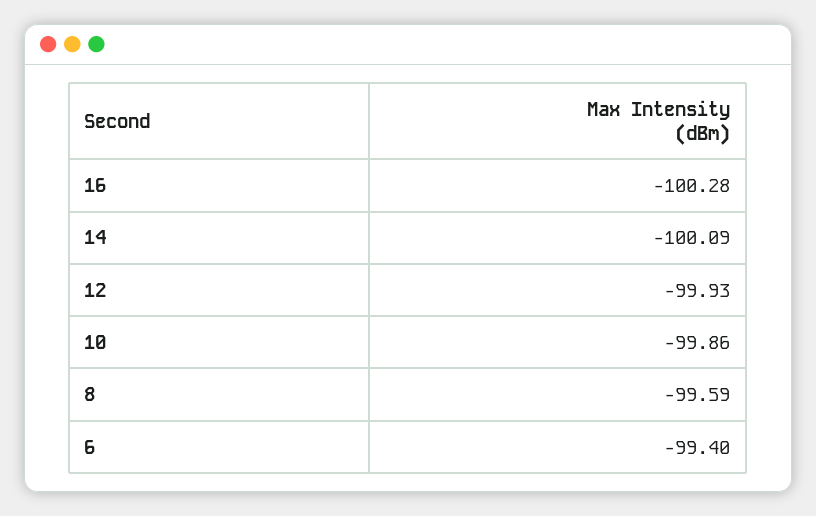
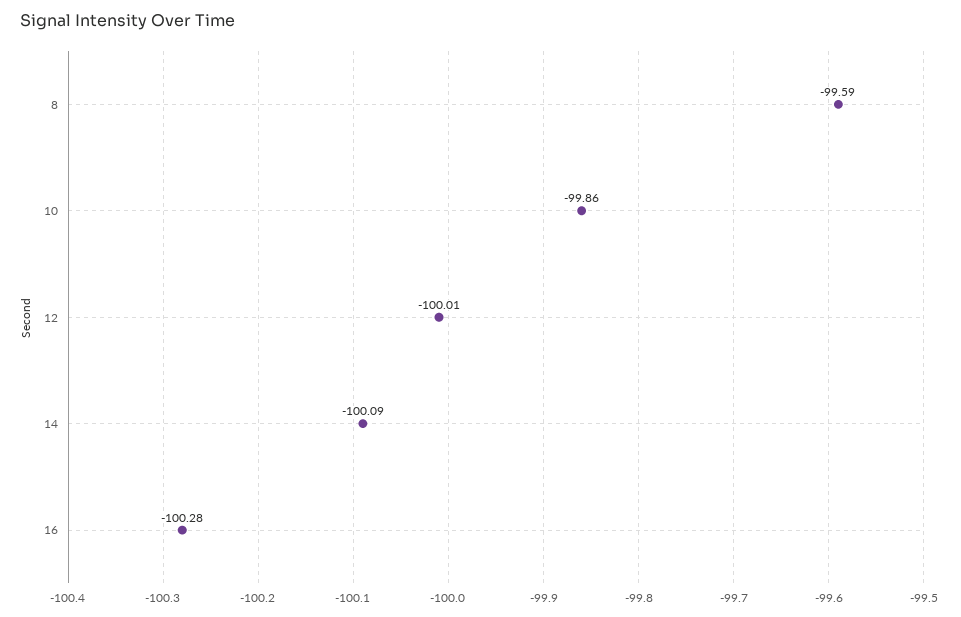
12: -99.93 -> -100.01
6: -99.4 -> none

